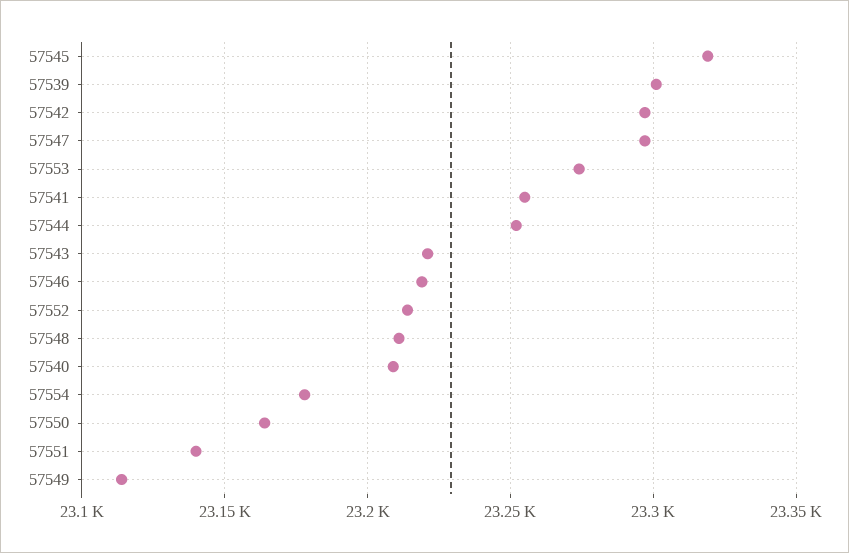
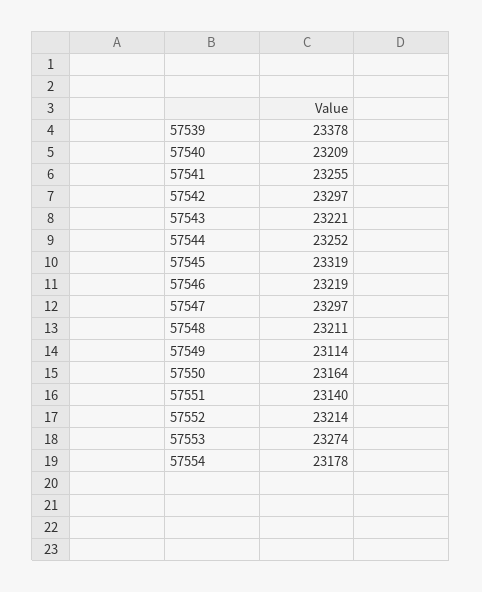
57539: 23300 -> 23378

